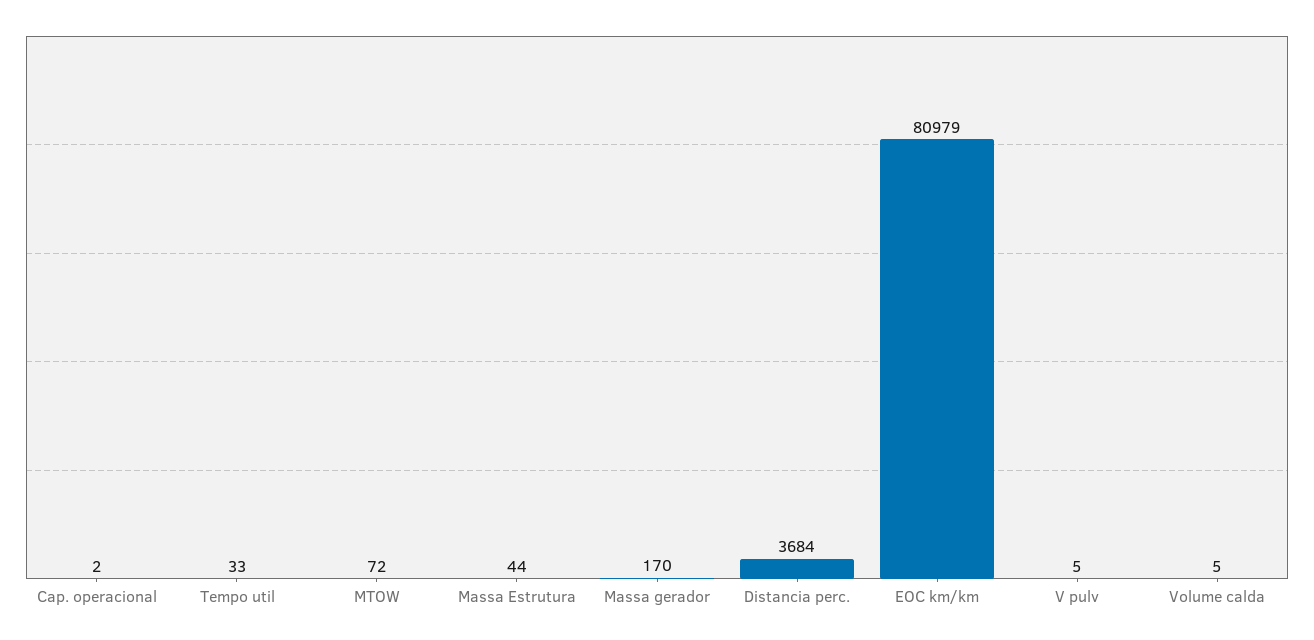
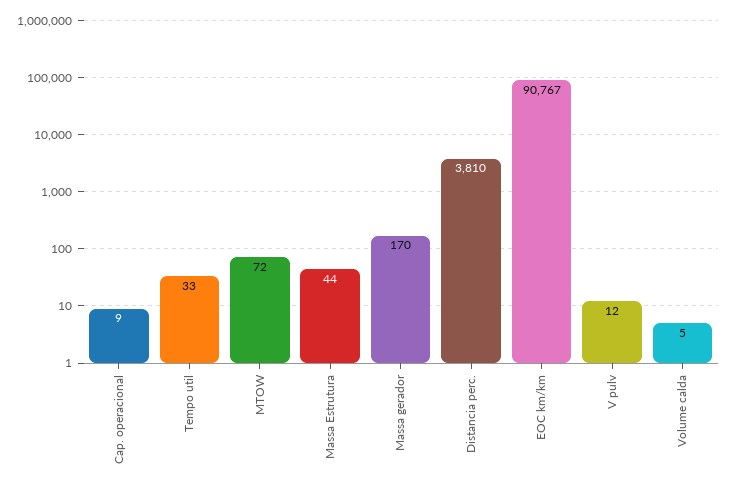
Cap. operacional: 2 -> 9
Distancia perc.: 3684 -> 3810
EOC km/km: 80979 -> 90767
V pulv: 5 -> 12

